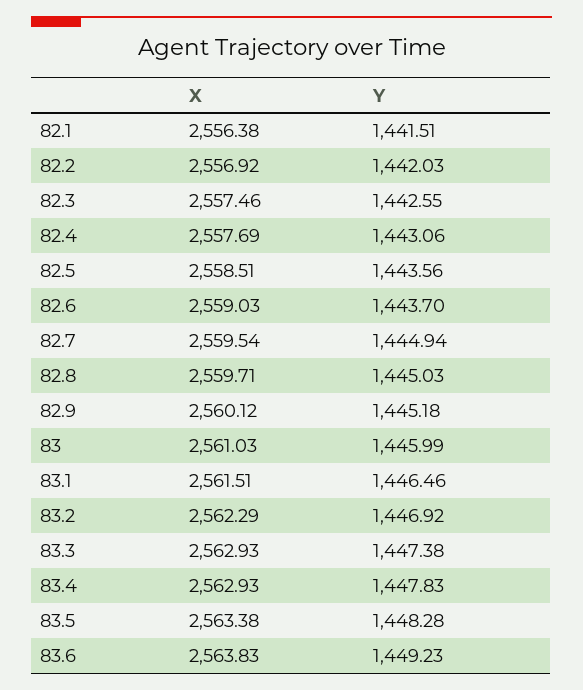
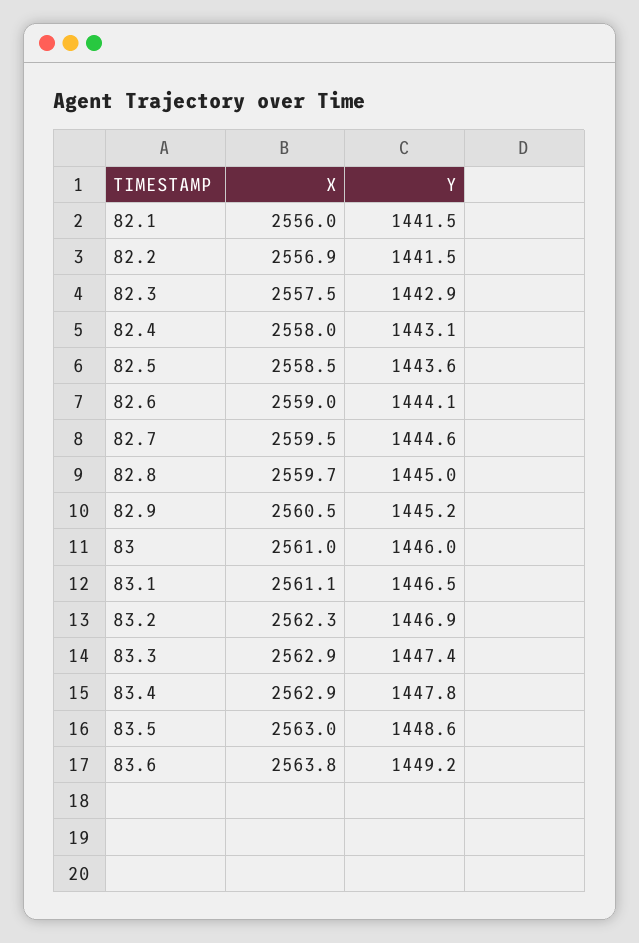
X, 82.1: 2556.38 -> 2556
Y, 82.2: 1442.03 -> 1441.5
Y, 82.3: 1442.55 -> 1442.9
X, 82.4: 2557.69 -> 2558
Y, 82.6: 1443.7 -> 1444.1
Y, 82.7: 1444.94 -> 1444.6
X, 82.9: 2560.12 -> 2560.5
X, 83.1: 2561.51 -> 2561.1
X, 83.5: 2563.38 -> 2563
Y, 83.5: 1448.28 -> 1448.6

